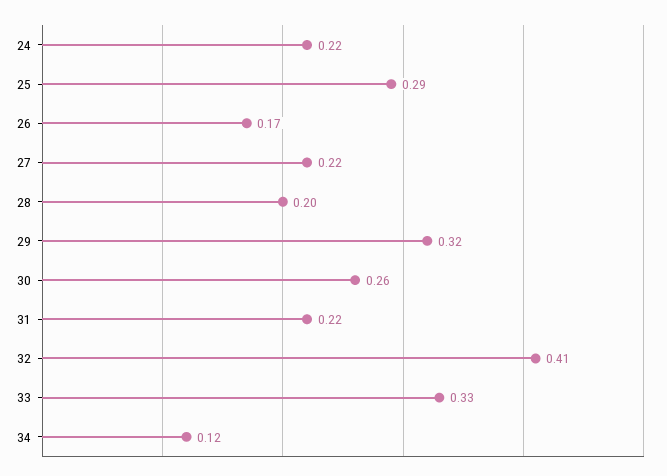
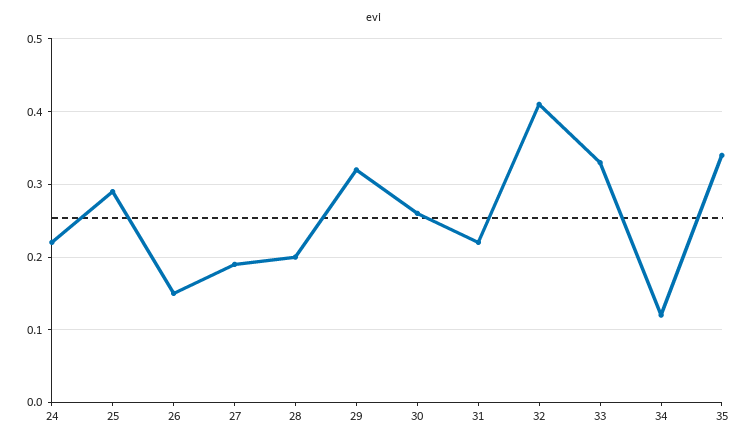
26: 0.17 -> 0.15
27: 0.22 -> 0.19
35: none -> 0.34

